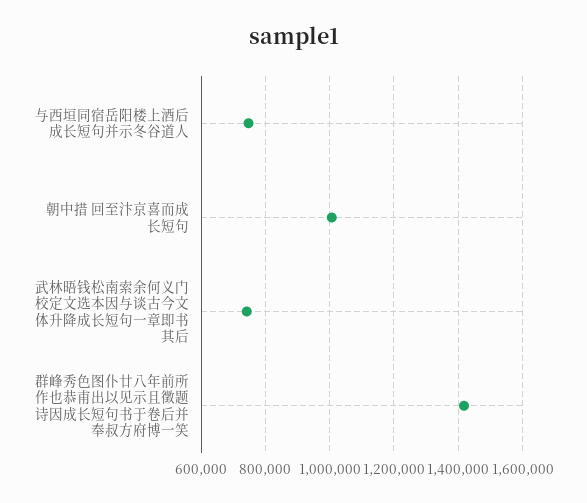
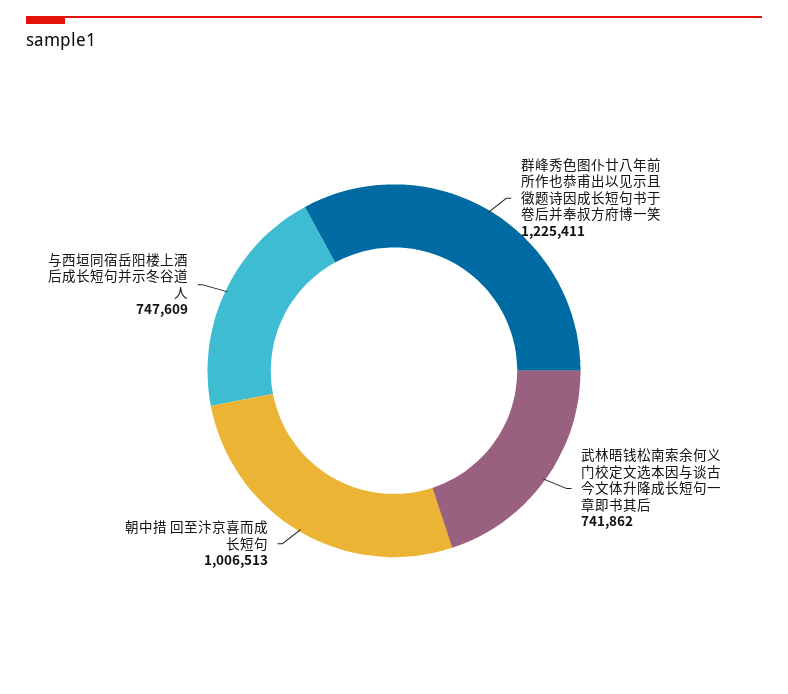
群峰秀色图仆廿八年前所作也恭甫出以见示且徵题诗因成长短句书于卷后并奉叔方府博一笑: 1420000 -> 1225411

